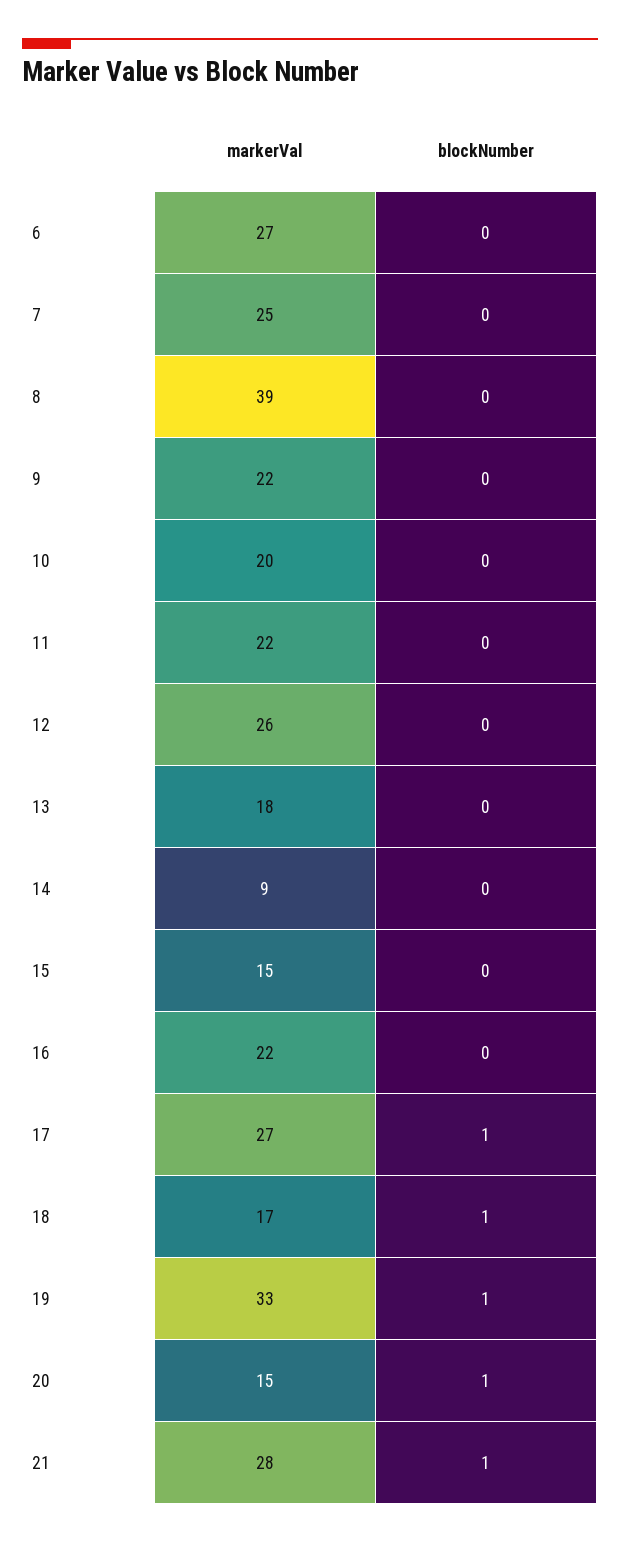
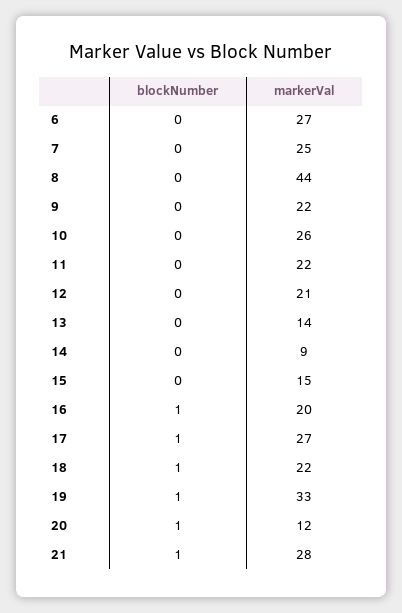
markerVal, 8: 39 -> 44
markerVal, 10: 20 -> 26
markerVal, 12: 26 -> 21
markerVal, 13: 18 -> 14
markerVal, 16: 22 -> 20
blockNumber, 16: 0 -> 1
markerVal, 18: 17 -> 22
markerVal, 20: 15 -> 12

